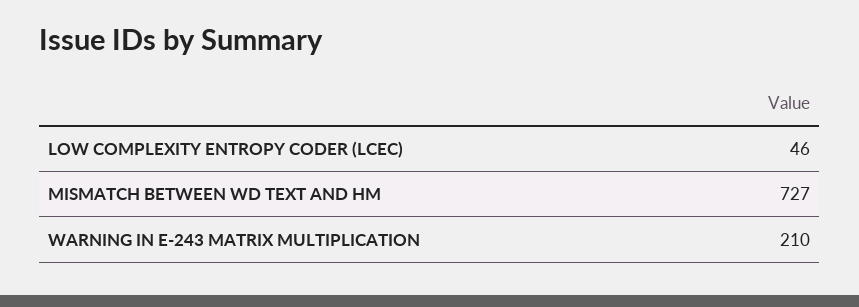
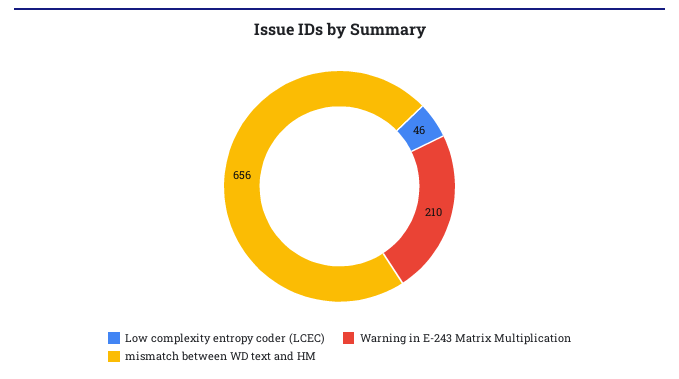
MISMATCH BETWEEN WD TEXT AND HM: 727 -> 656

